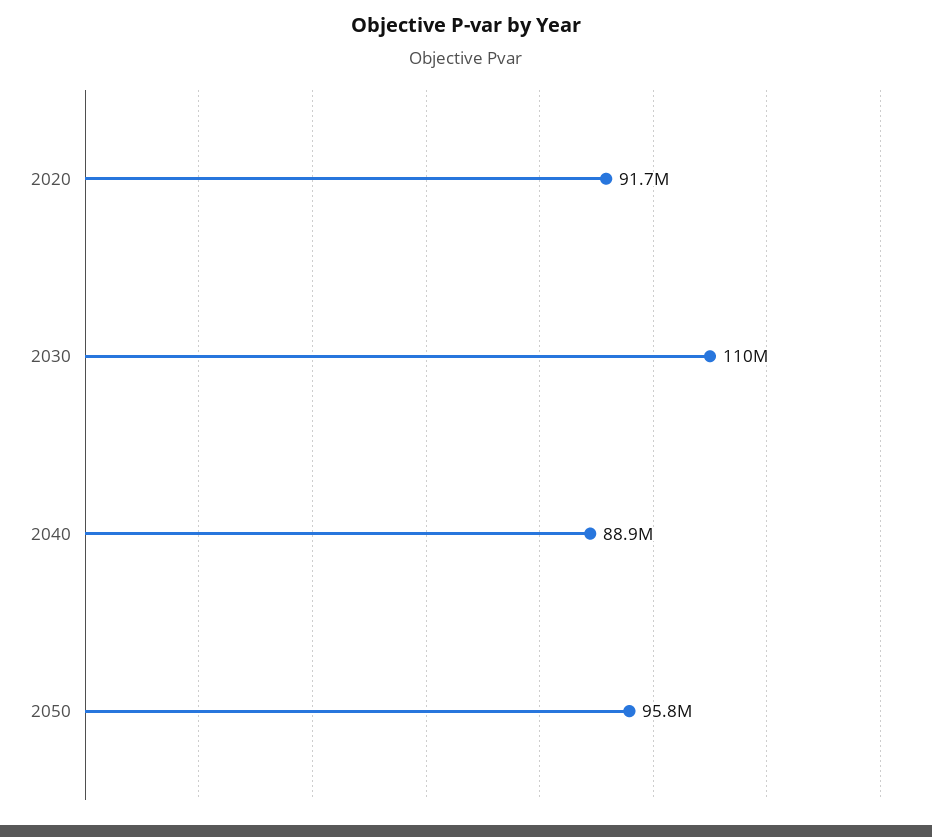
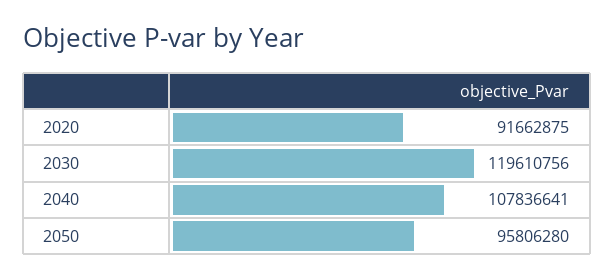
2030: 110000000 -> 119610756
2040: 88900000 -> 107836641

